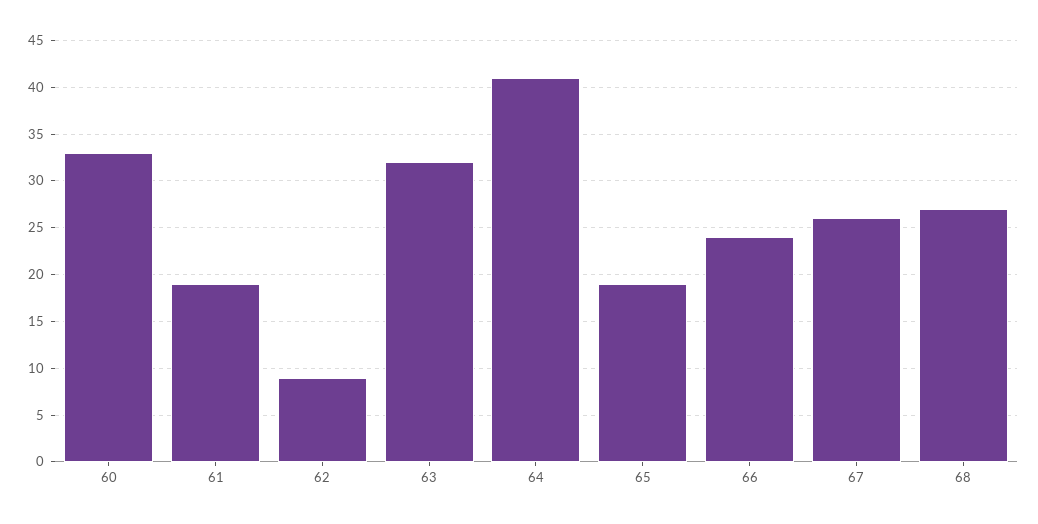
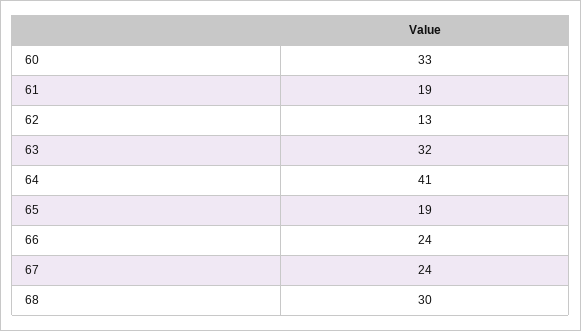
62: 9 -> 13
67: 26 -> 24
68: 27 -> 30

